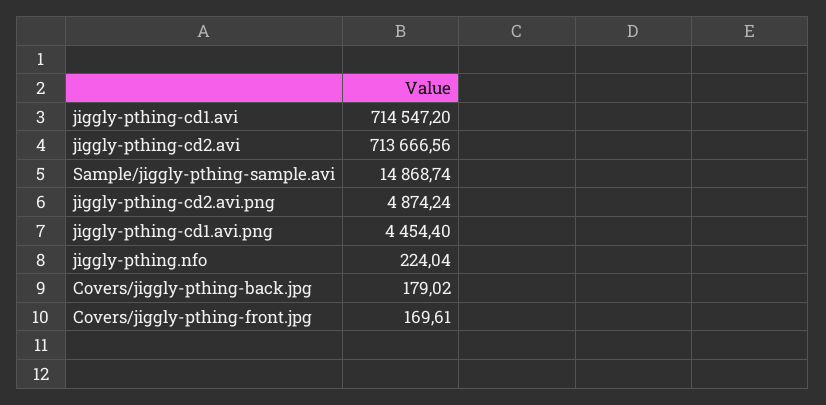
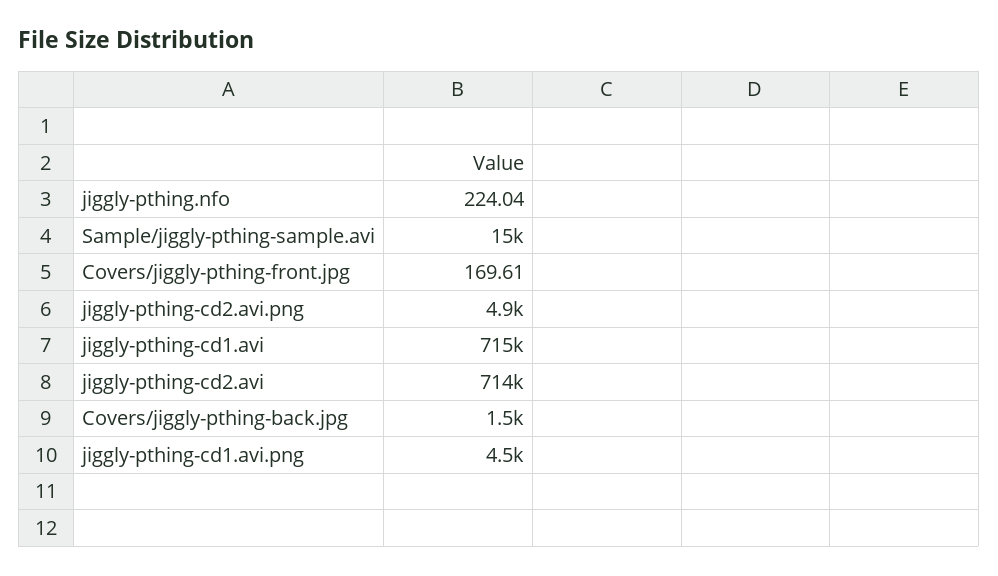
Covers/jiggly-pthing-back.jpg: 179.02 -> 1500

